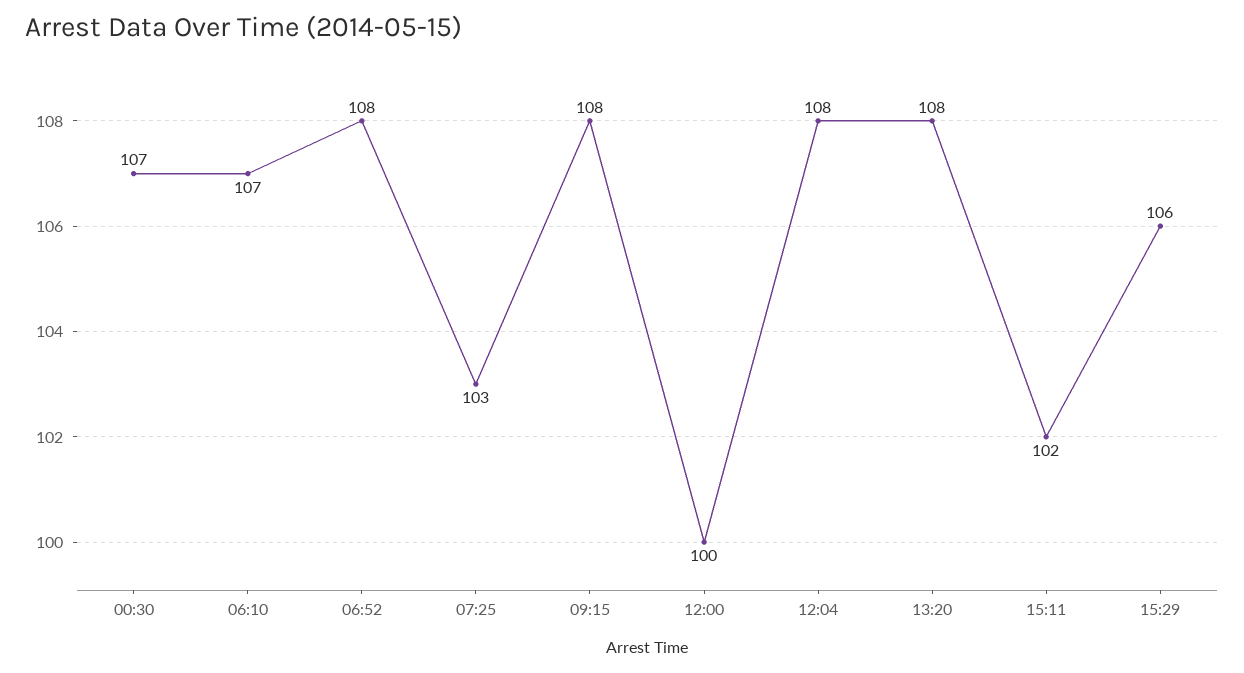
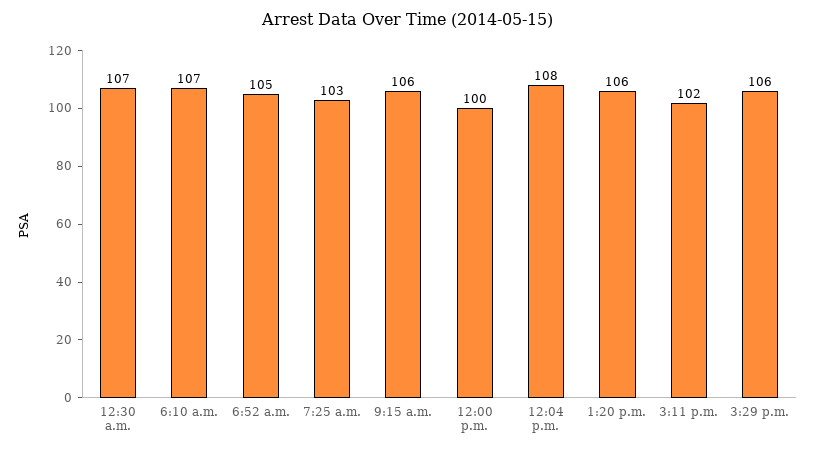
06:52: 108 -> 105
09:15: 108 -> 106
13:20: 108 -> 106

